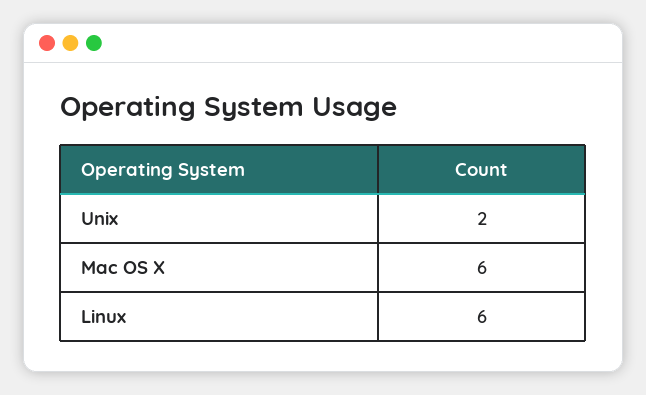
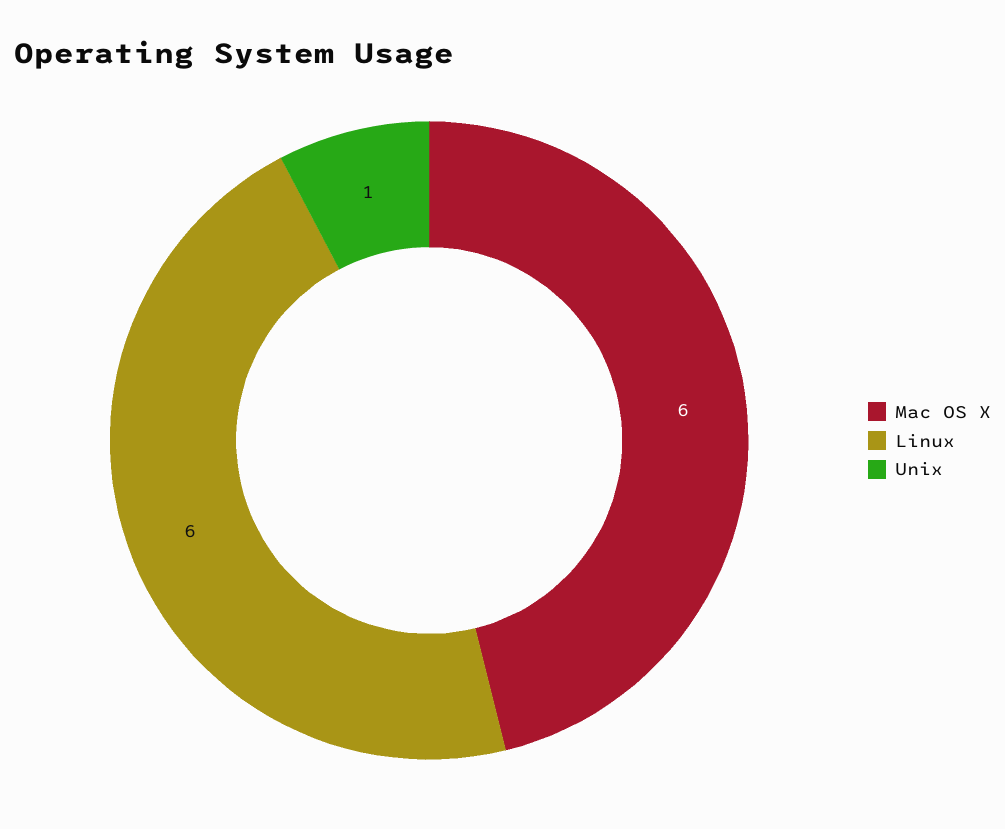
Unix: 2 -> 1

